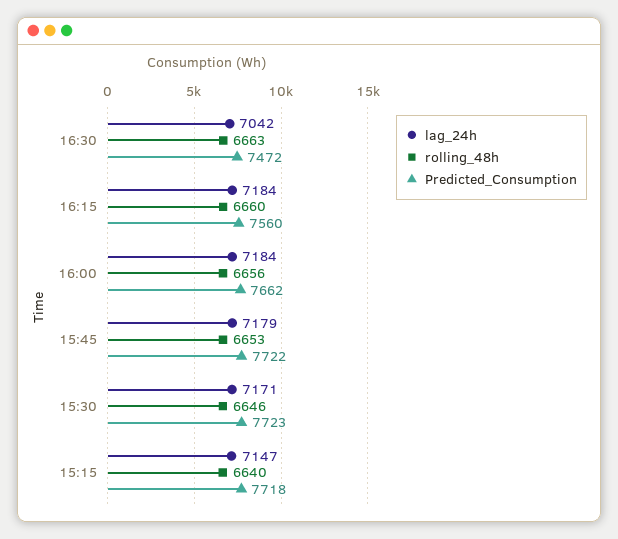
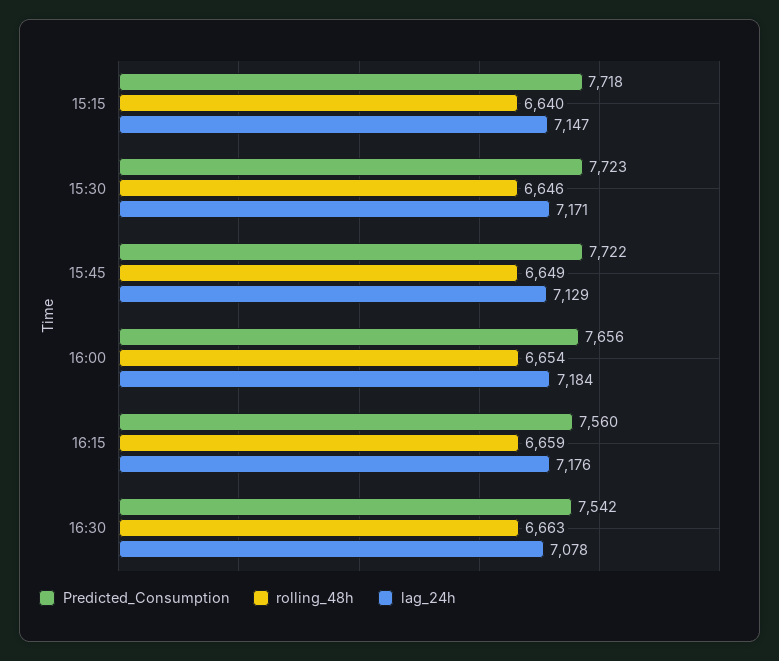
lag_24h, 16:30: 7042 -> 7078
Predicted_Consumption, 16:30: 7472 -> 7542
lag_24h, 16:15: 7184 -> 7176
rolling_48h, 16:15: 6660 -> 6659
rolling_48h, 16:00: 6656 -> 6654
Predicted_Consumption, 16:00: 7662 -> 7656
lag_24h, 15:45: 7179 -> 7129
rolling_48h, 15:45: 6653 -> 6649

